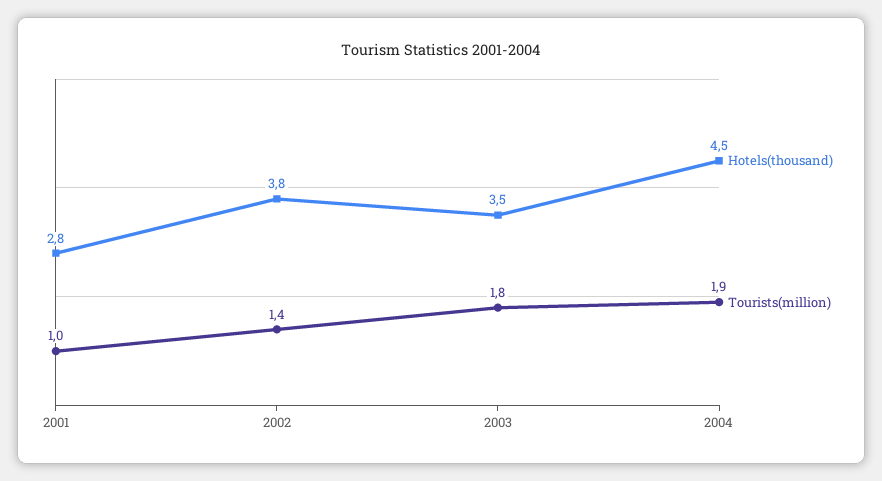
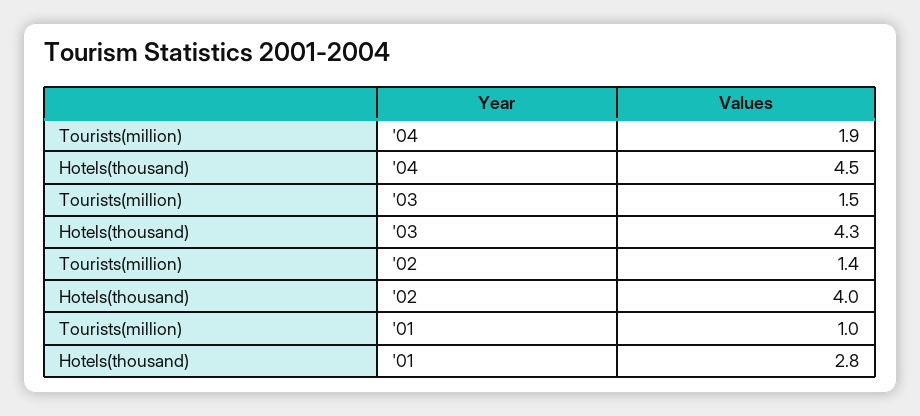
Hotels(thousand), 2002: 3.8 -> 4
Hotels(thousand), 2003: 3.5 -> 4.3
Tourists(million), 2003: 1.8 -> 1.5

